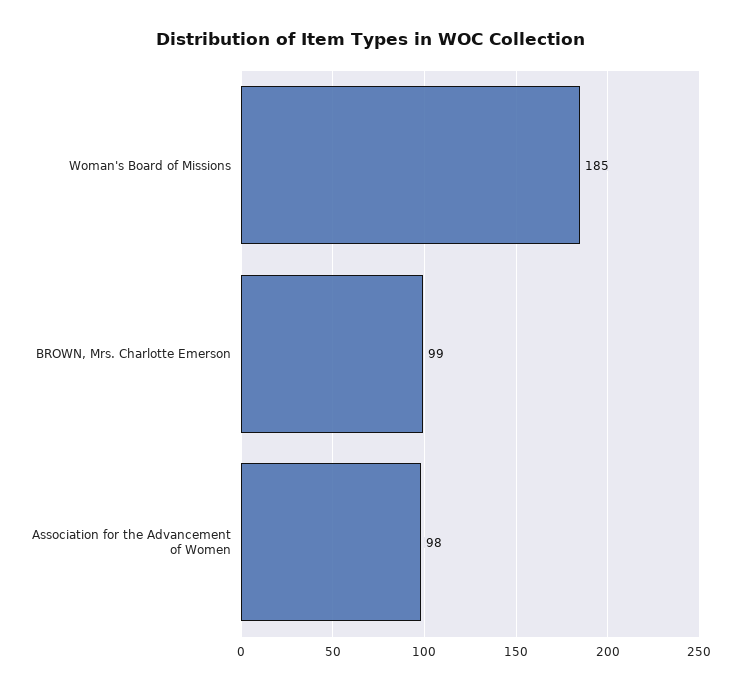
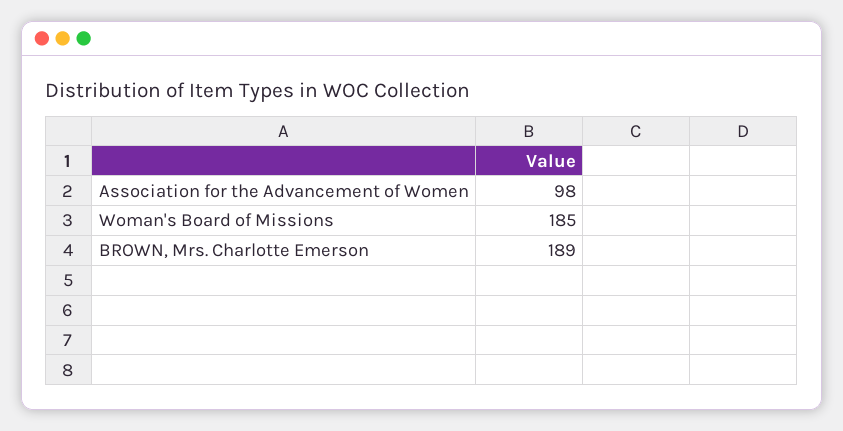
BROWN, Mrs. Charlotte Emerson: 99 -> 189

